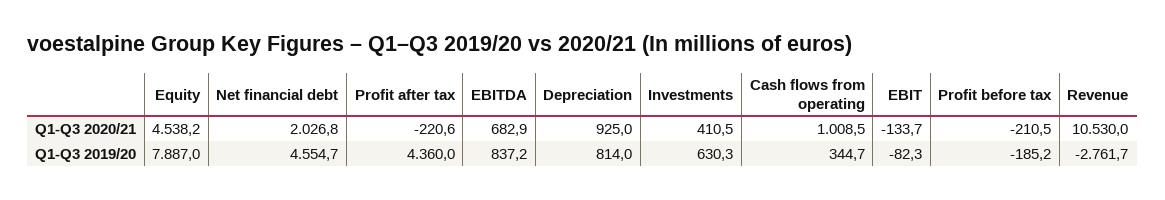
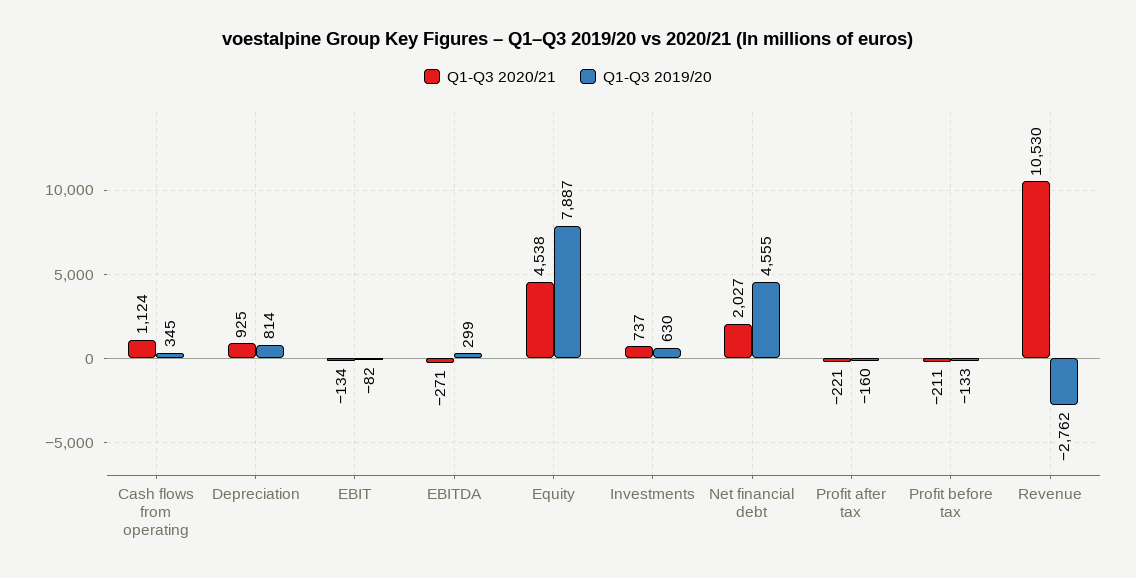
Q1-Q3 2020/21, EBITDA: 682.9 -> -271
Q1-Q3 2020/21, Investments: 410.5 -> 737
Q1-Q3 2020/21, Cash flows from operating: 1008.5 -> 1124
Q1-Q3 2019/20, Profit after tax: 4360 -> -160
Q1-Q3 2019/20, EBITDA: 837.2 -> 299
Q1-Q3 2019/20, Profit before tax: -185.2 -> -133

